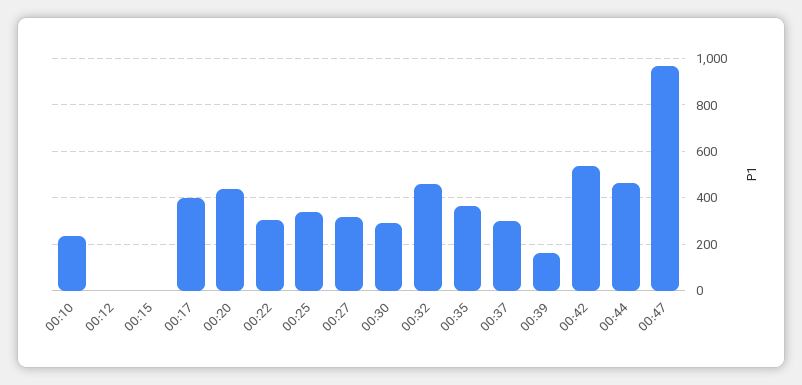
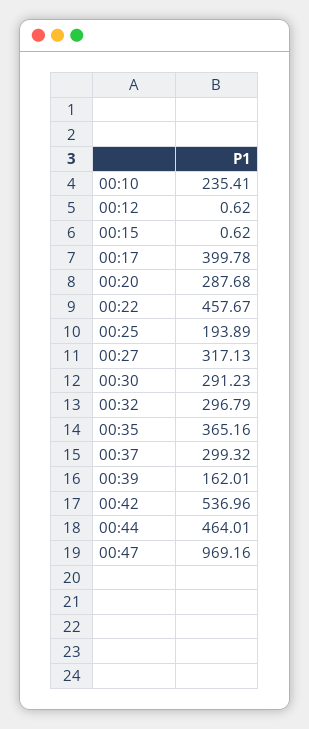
00:20: 450 -> 287.68
00:22: 300 -> 457.67
00:25: 350 -> 193.89
00:32: 450 -> 296.79

